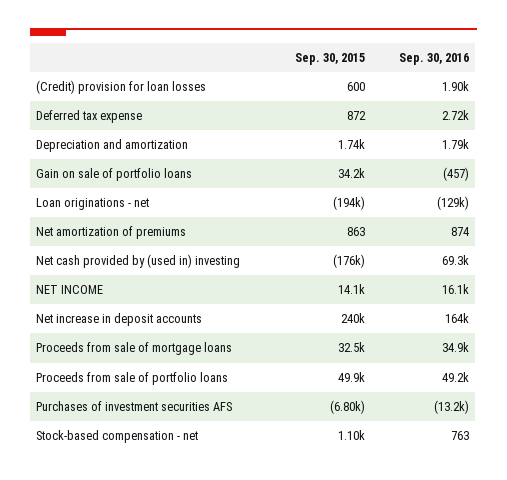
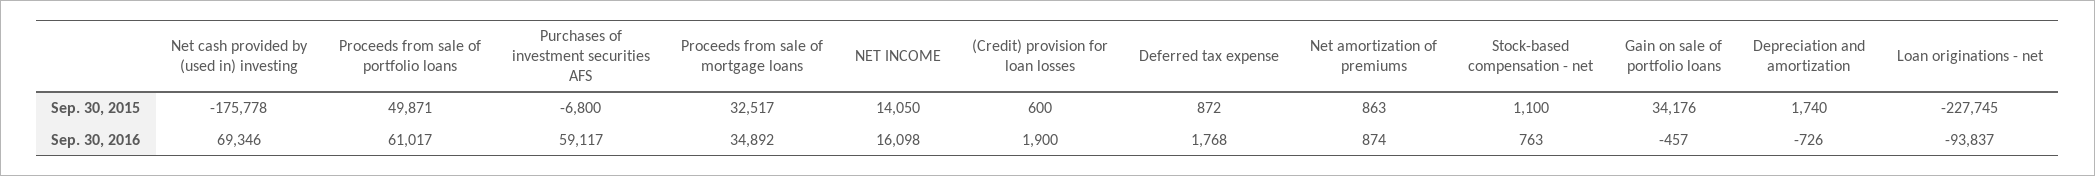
Sep. 30, 2016, Deferred tax expense: 2720 -> 1768
Sep. 30, 2016, Depreciation and amortization: 1790 -> -726
Sep. 30, 2015, Loan originations - net: -194000 -> -227745
Sep. 30, 2016, Loan originations - net: -129000 -> -93837
Sep. 30, 2015, Net increase in deposit accounts: 240000 -> none
Sep. 30, 2016, Net increase in deposit accounts: 164000 -> none
Sep. 30, 2016, Proceeds from sale of portfolio loans: 49200 -> 61017
Sep. 30, 2016, Purchases of investment securities AFS: -13200 -> 59117

